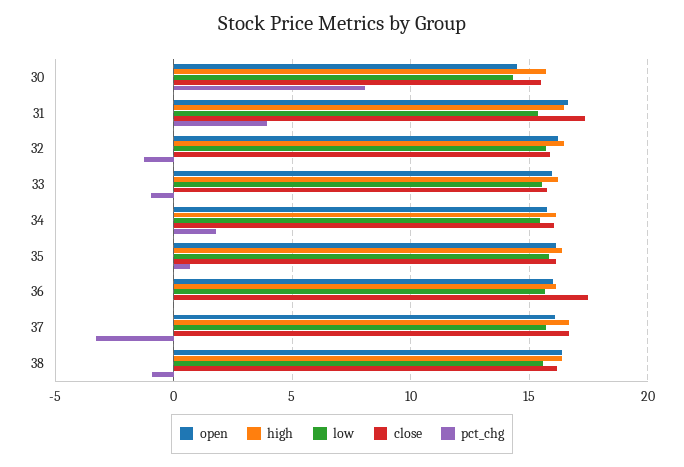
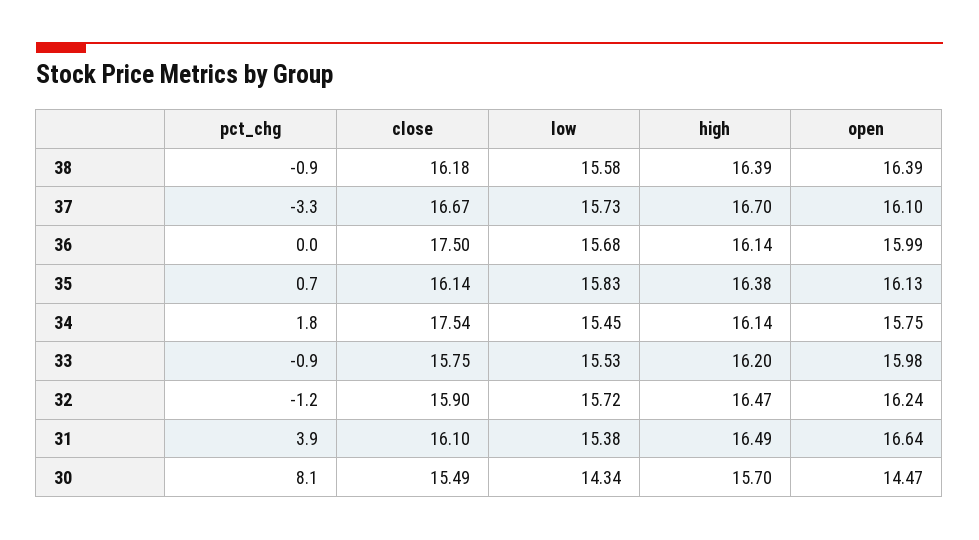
close, 31: 17.5 -> 16.1
close, 34: 16 -> 17.54

